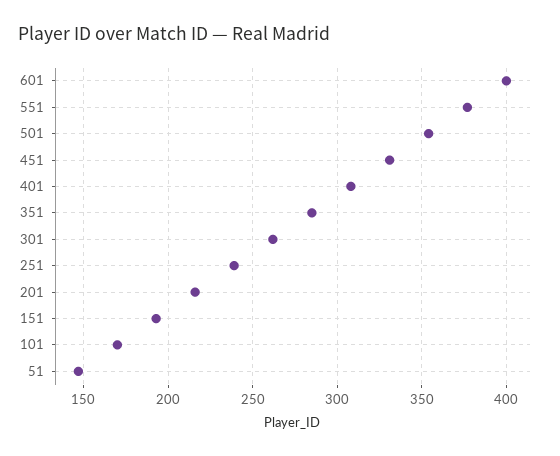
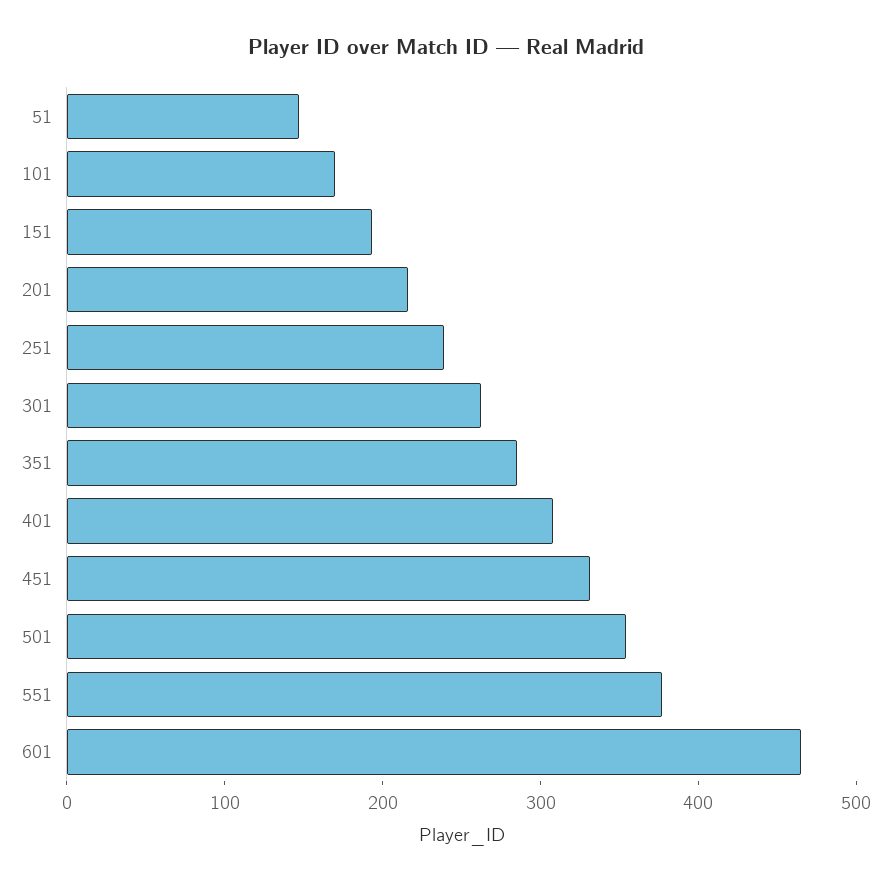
601: 400 -> 460

